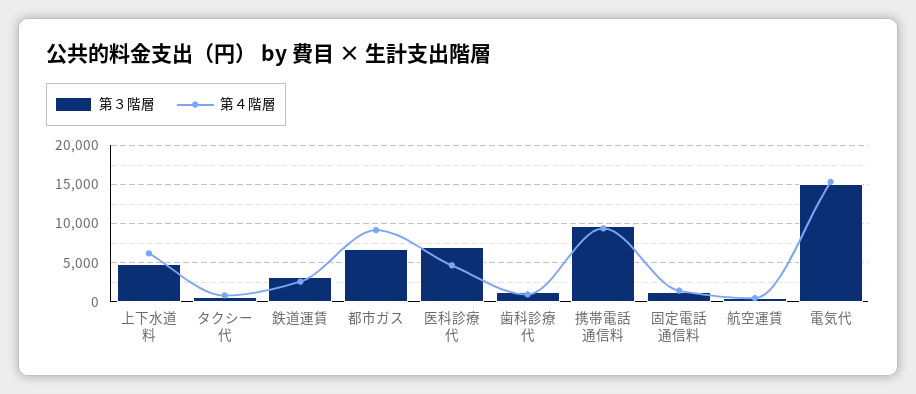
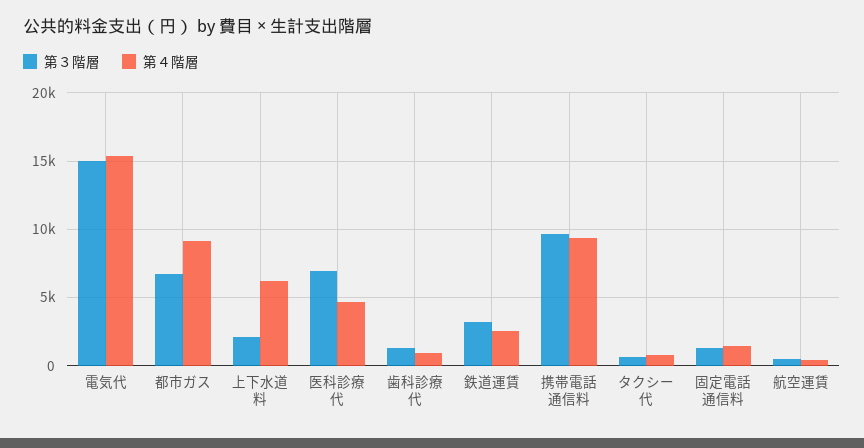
第３階層, 上下水道料: 5000 -> 2000

